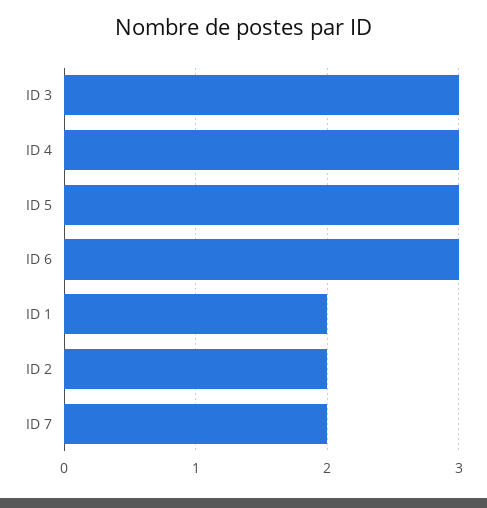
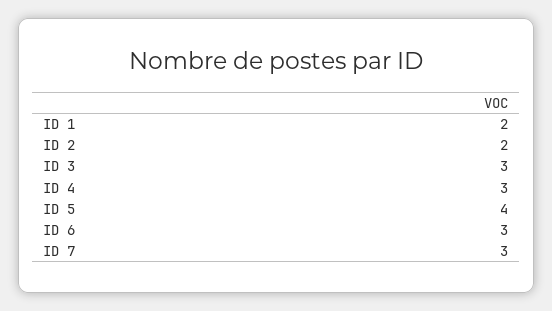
ID 5: 3 -> 4
ID 7: 2 -> 3

